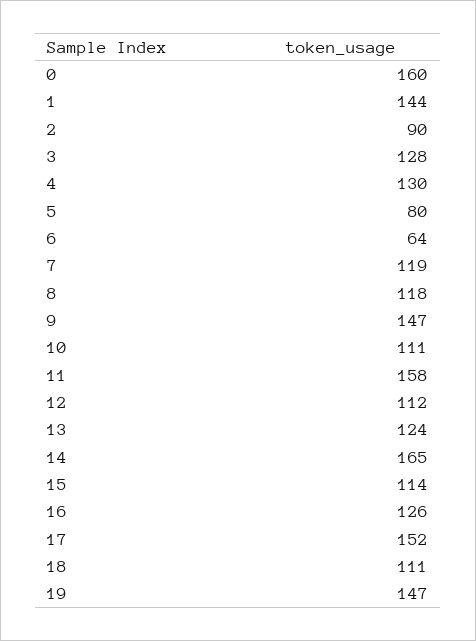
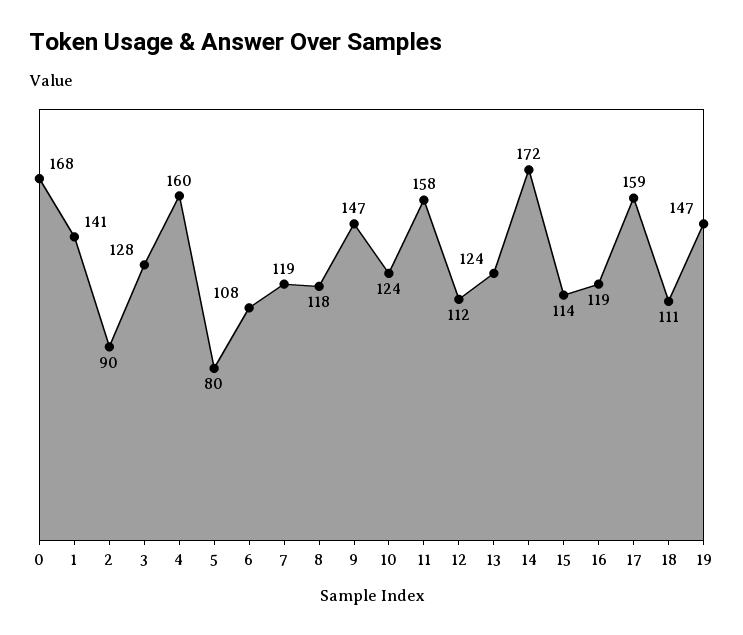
0: 160 -> 168
1: 144 -> 141
4: 130 -> 160
6: 64 -> 108
10: 111 -> 124
14: 165 -> 172
16: 126 -> 119
17: 152 -> 159

